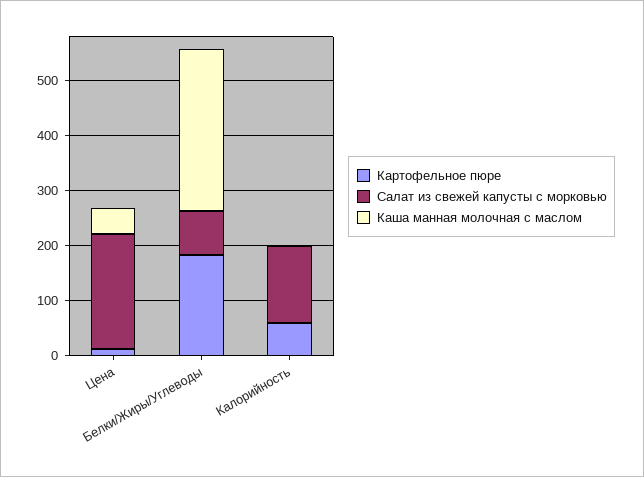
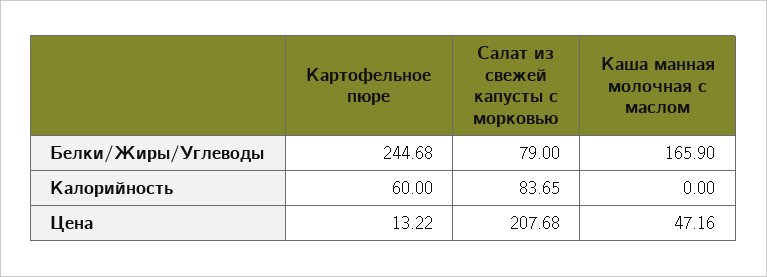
Картофельное пюре, Белки/Жиры/Углеводы: 180 -> 244.68
Каша манная молочная с маслом, Белки/Жиры/Углеводы: 300 -> 165.9
Салат из свежей капусты с морковью, Калорийность: 140 -> 83.65

